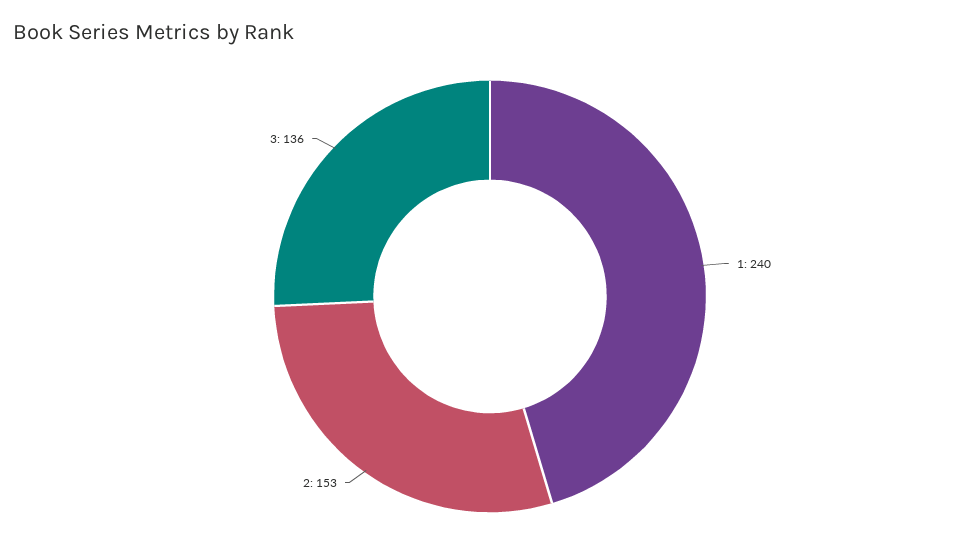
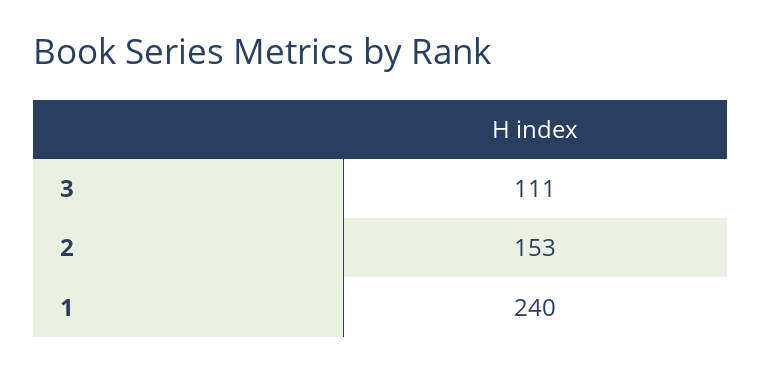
3: 136 -> 111

